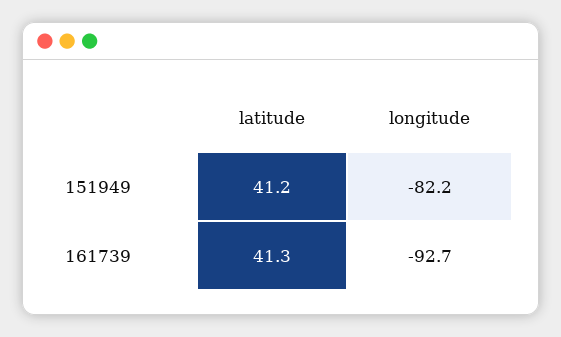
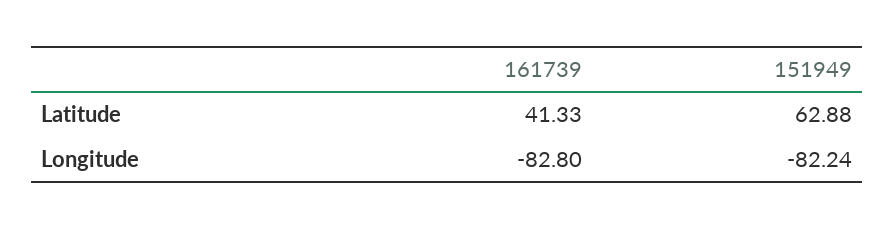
latitude, 151949: 41.2 -> 62.88
longitude, 161739: -92.7 -> -82.8

